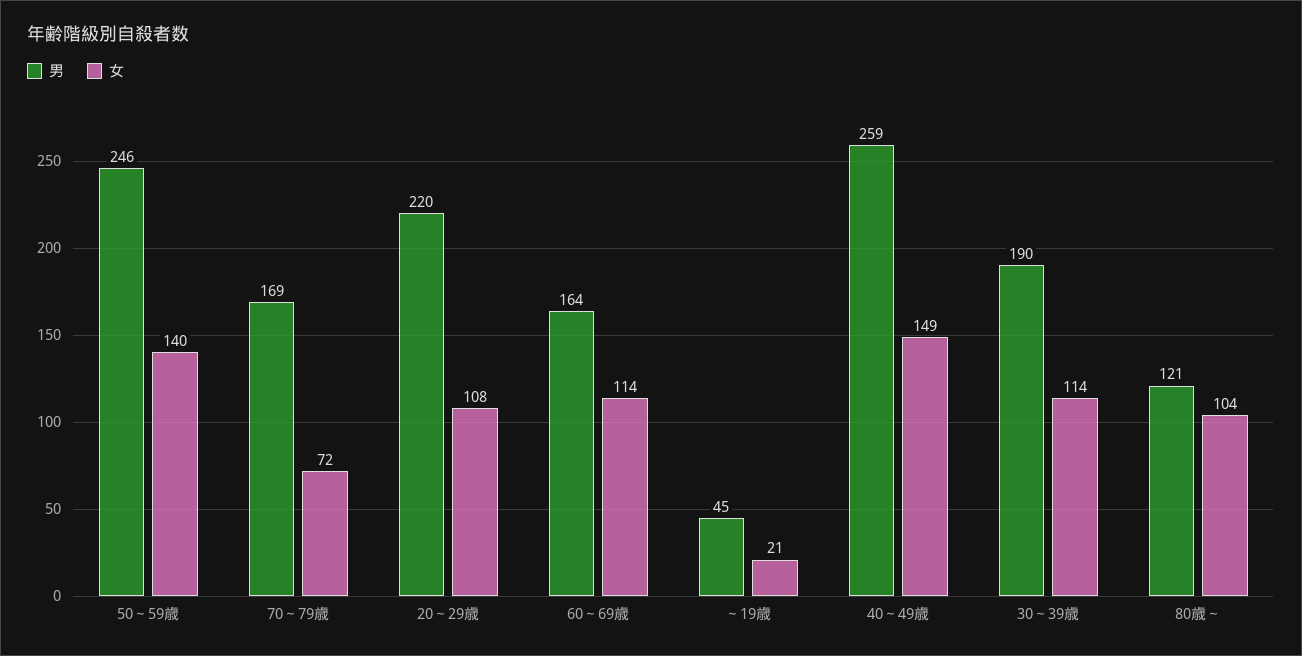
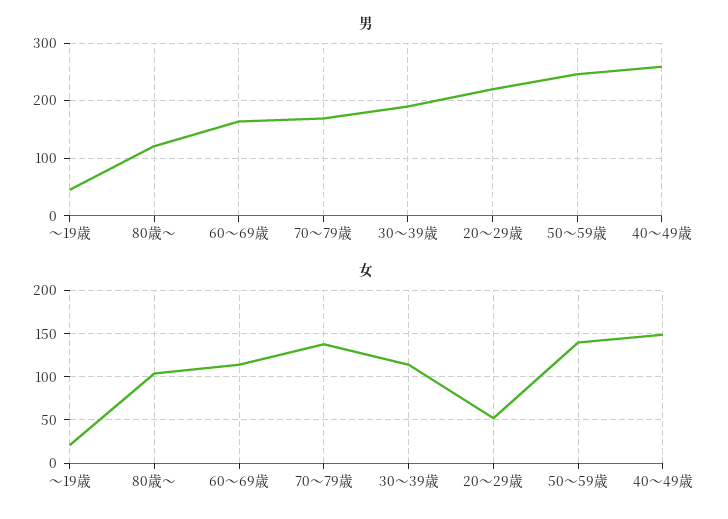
女, 70～79歳: 72 -> 140
女, 20～29歳: 108 -> 50

